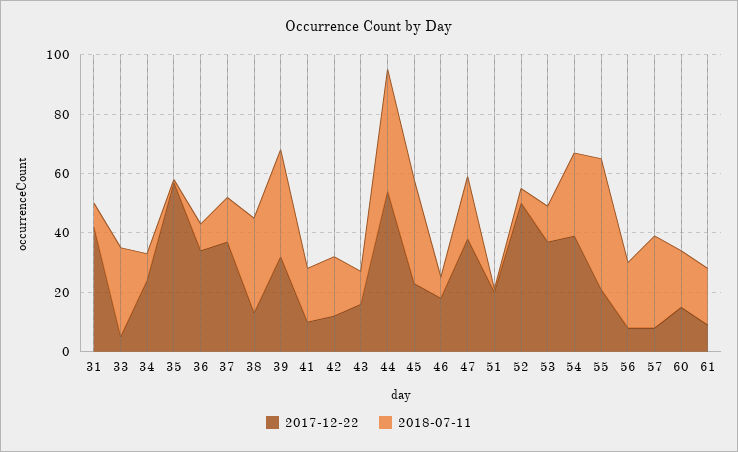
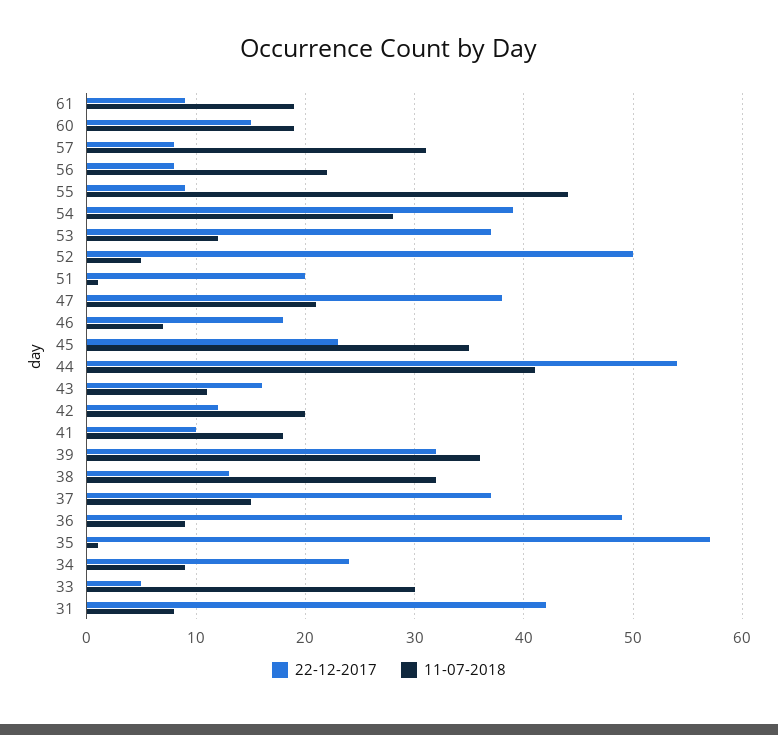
2017-12-22, 36: 35 -> 49
2017-12-22, 55: 20 -> 9

